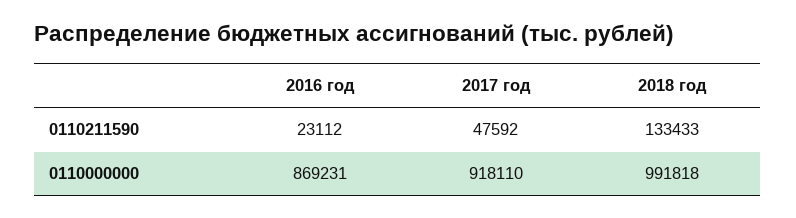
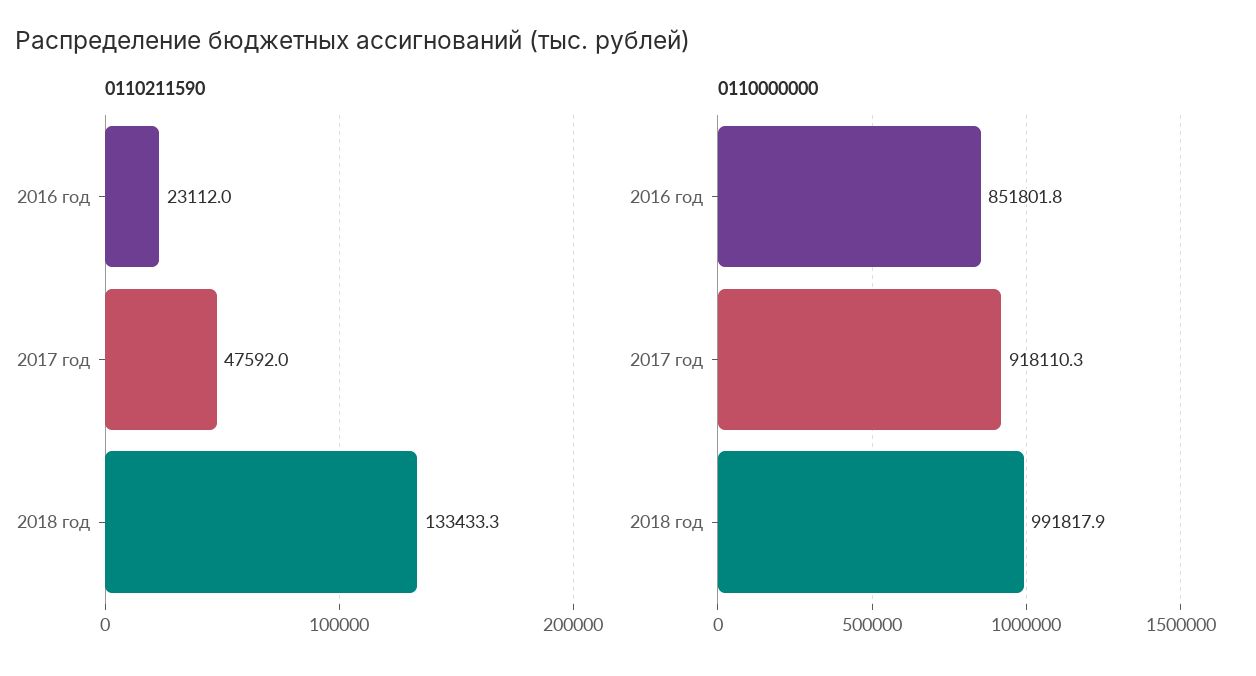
0110000000, 2016 год: 869231 -> 851801.8

